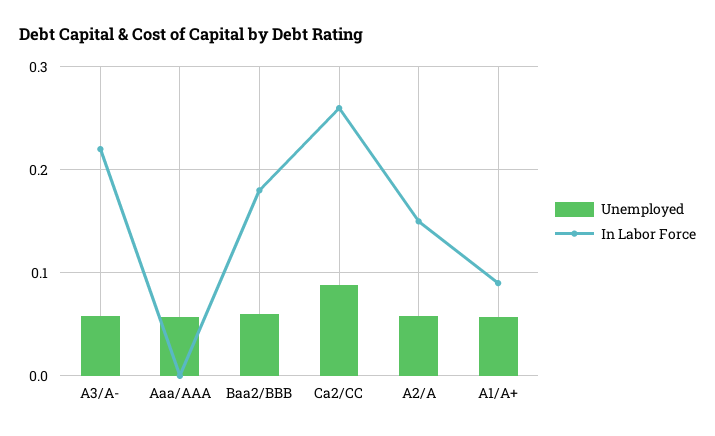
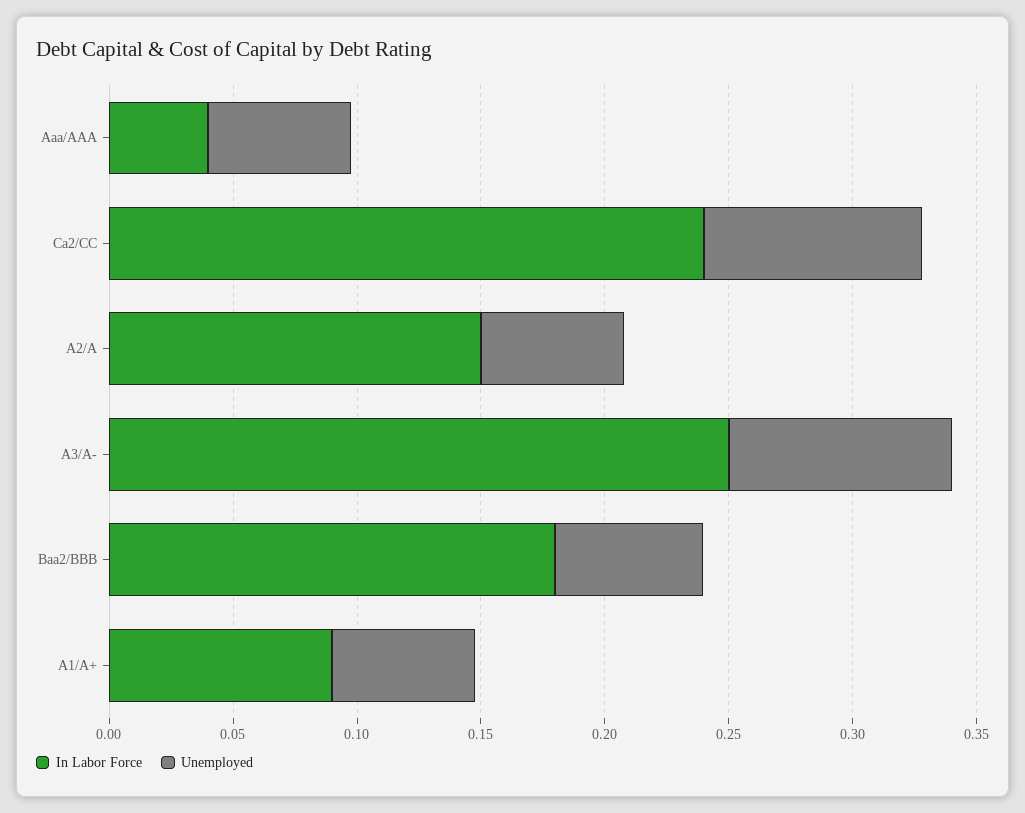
Unemployed, A3/A-: 0.06 -> 0.09
In Labor Force, A3/A-: 0.22 -> 0.25
In Labor Force, Aaa/AAA: 0 -> 0.04
In Labor Force, Ca2/CC: 0.26 -> 0.24

